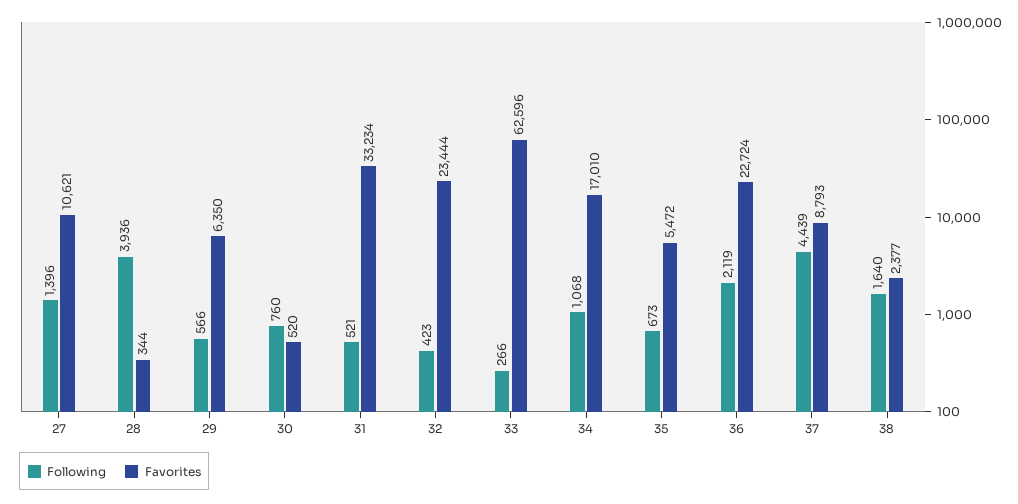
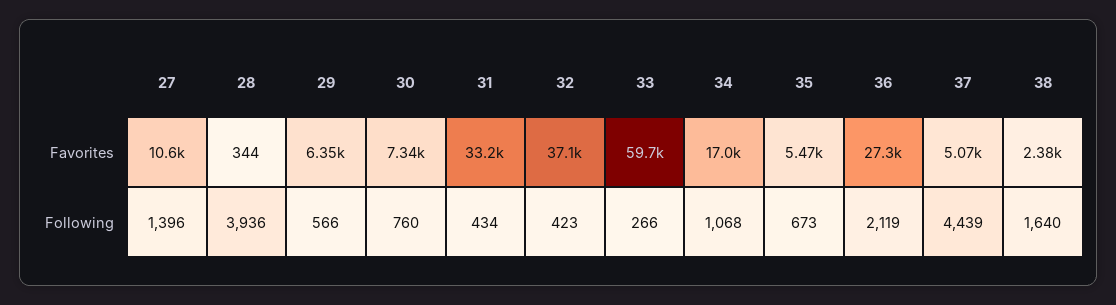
Favorites, 30: 520 -> 7340
Following, 31: 521 -> 434
Favorites, 32: 23444 -> 37100
Favorites, 33: 62596 -> 59700
Favorites, 36: 22724 -> 27300
Favorites, 37: 8793 -> 5070

